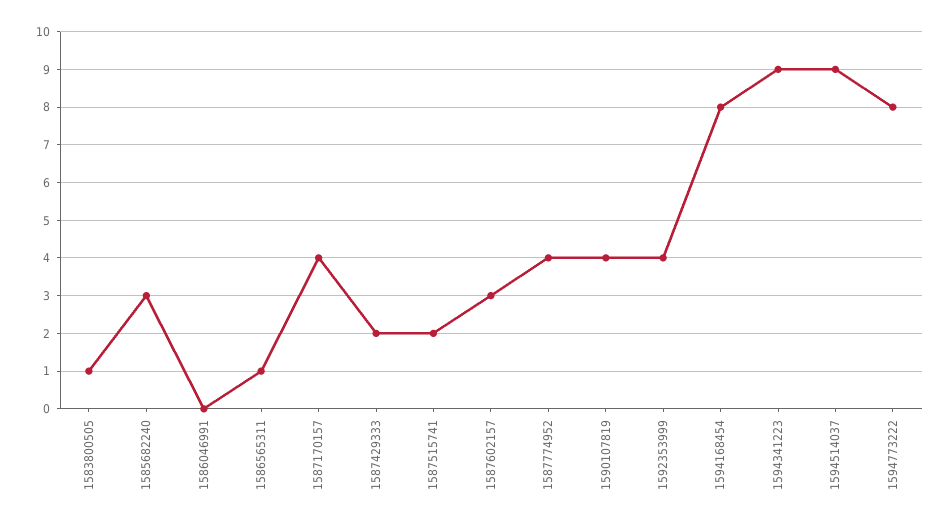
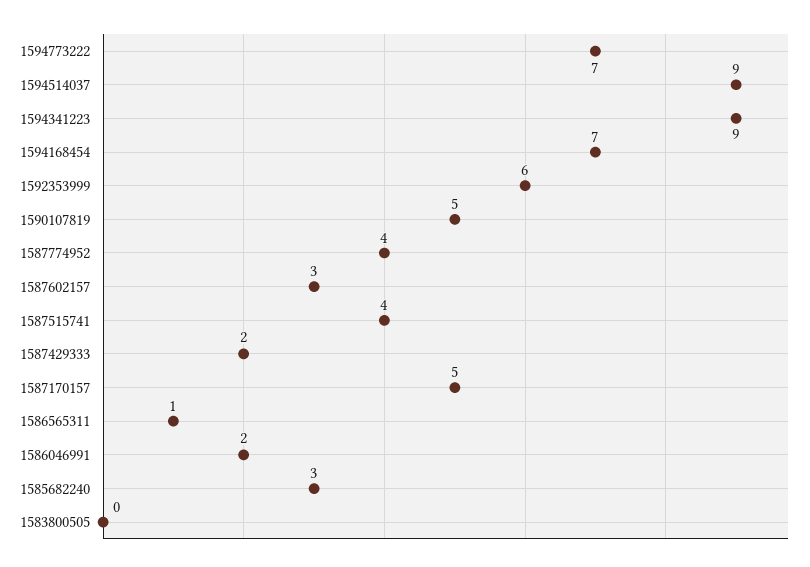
1583800505: 1 -> 0
1586046991: 0 -> 2
1587170157: 4 -> 5
1587515741: 2 -> 4
1590107819: 4 -> 5
1592353999: 4 -> 6
1594168454: 8 -> 7
1594773222: 8 -> 7

